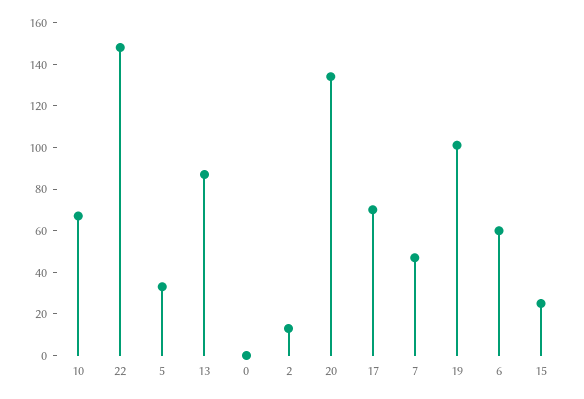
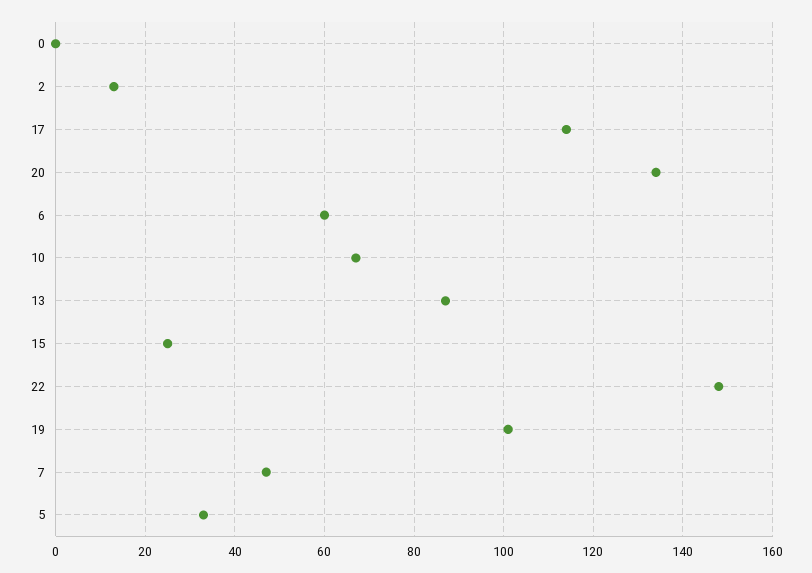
17: 70 -> 115

